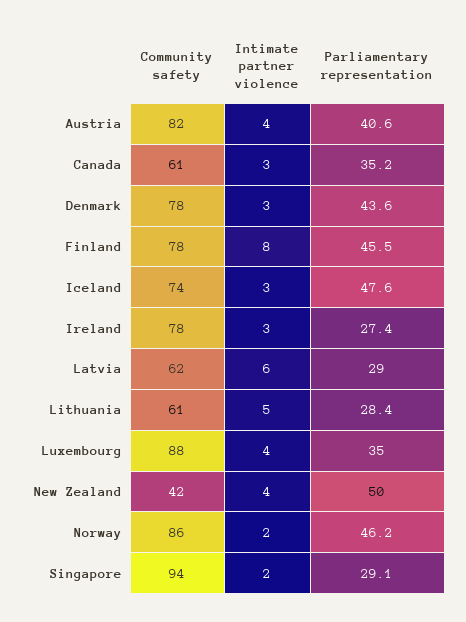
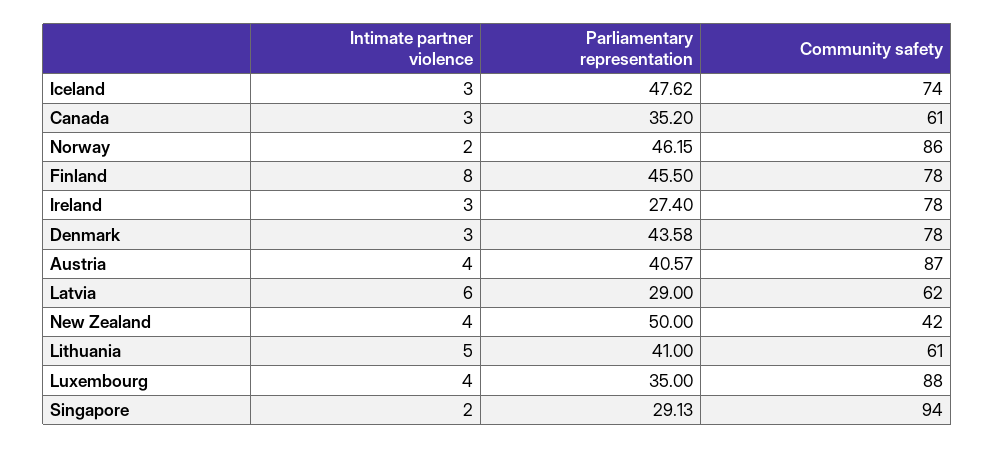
Community safety, Austria: 82 -> 87
Parliamentary representation, Lithuania: 28.4 -> 41

